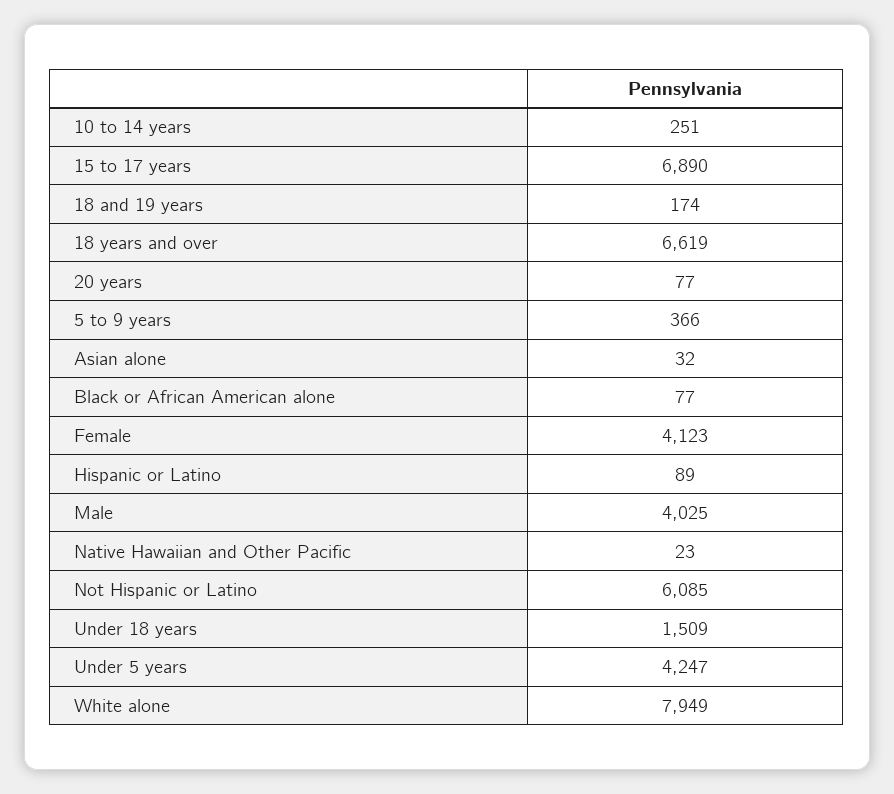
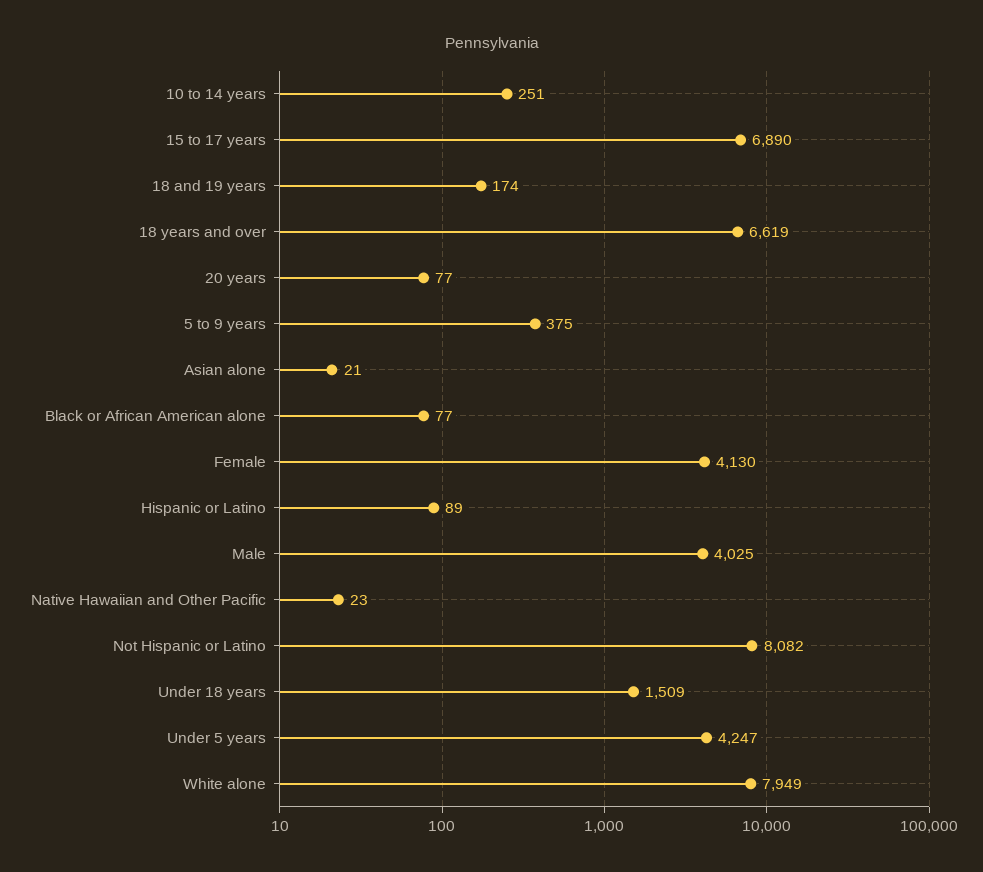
5 to 9 years: 366 -> 375
Asian alone: 32 -> 21
Female: 4123 -> 4130
Not Hispanic or Latino: 6085 -> 8082

